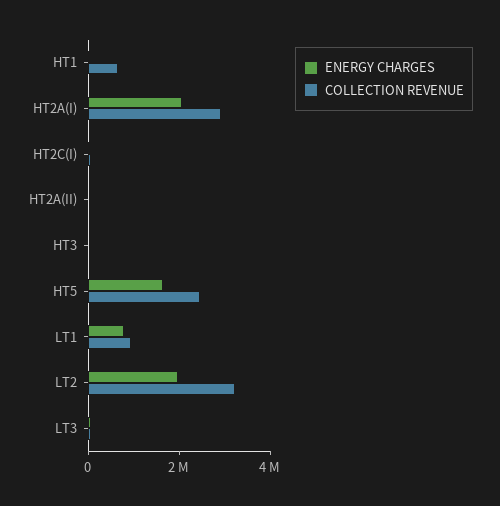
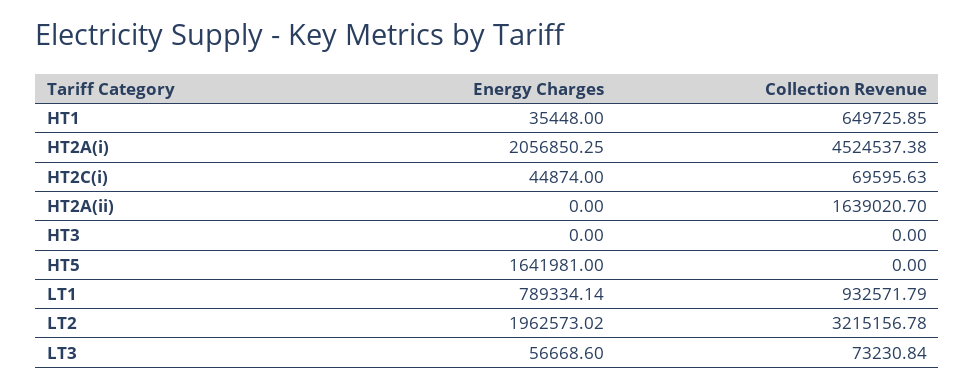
COLLECTION REVENUE, HT2A(I): 3000000 -> 4524537.38
COLLECTION REVENUE, HT2A(II): 0 -> 1639020.7
COLLECTION REVENUE, HT5: 2500000 -> 0

